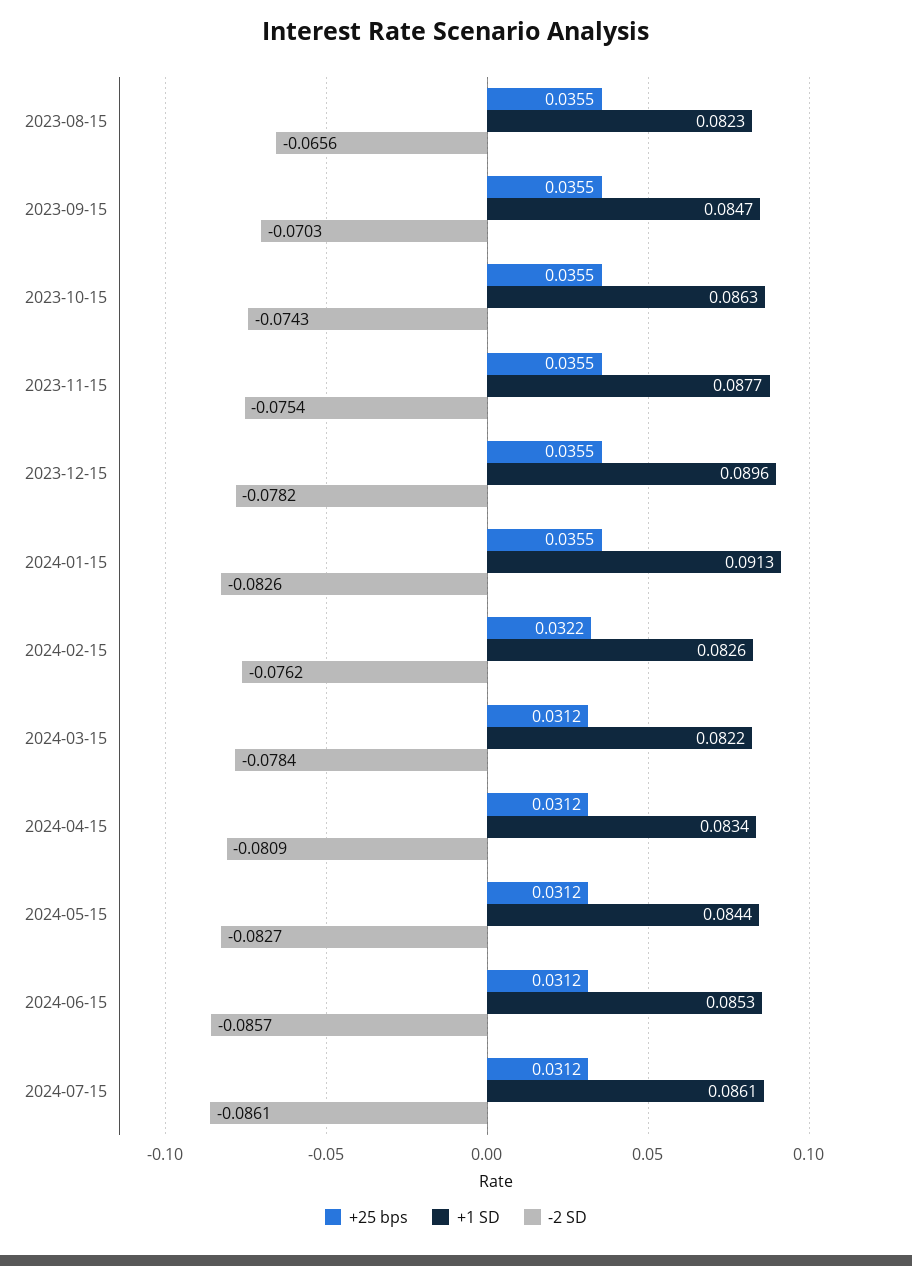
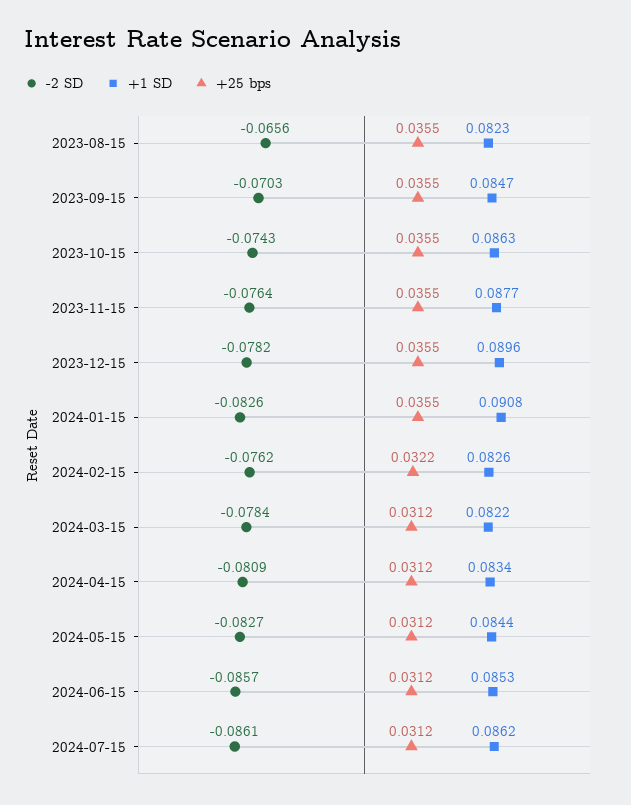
-2 SD, 2023-11-15: -0.0754 -> -0.0764
+1 SD, 2024-01-15: 0.0913 -> 0.0908
+1 SD, 2024-07-15: 0.0861 -> 0.0862

